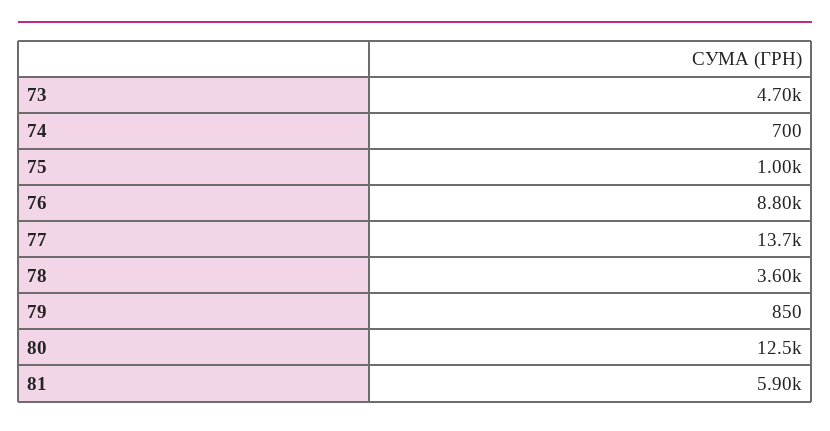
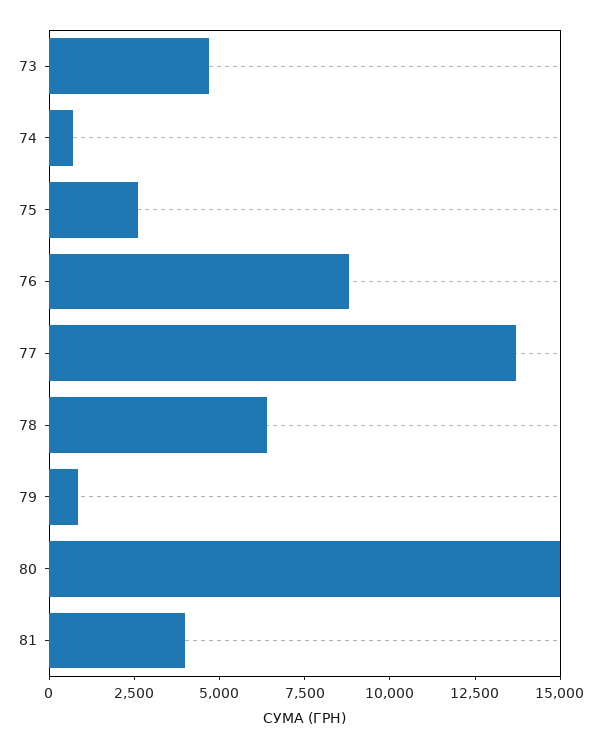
75: 1000 -> 2500
78: 3600 -> 6500
80: 12500 -> 15000
81: 5900 -> 4000

